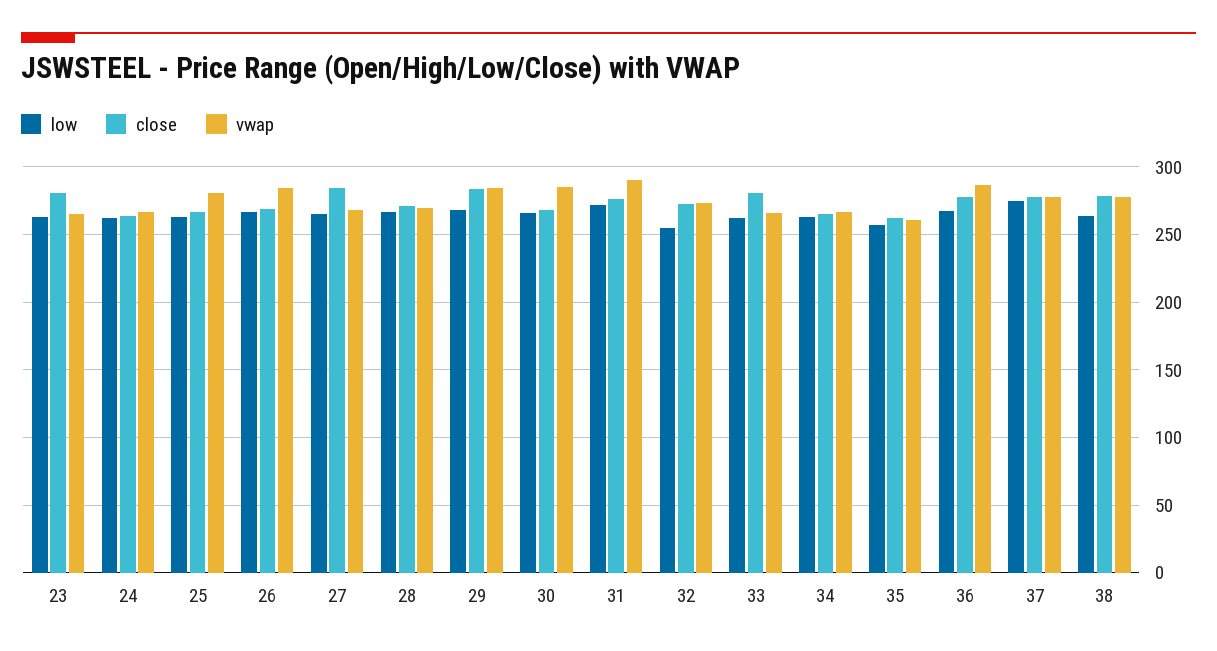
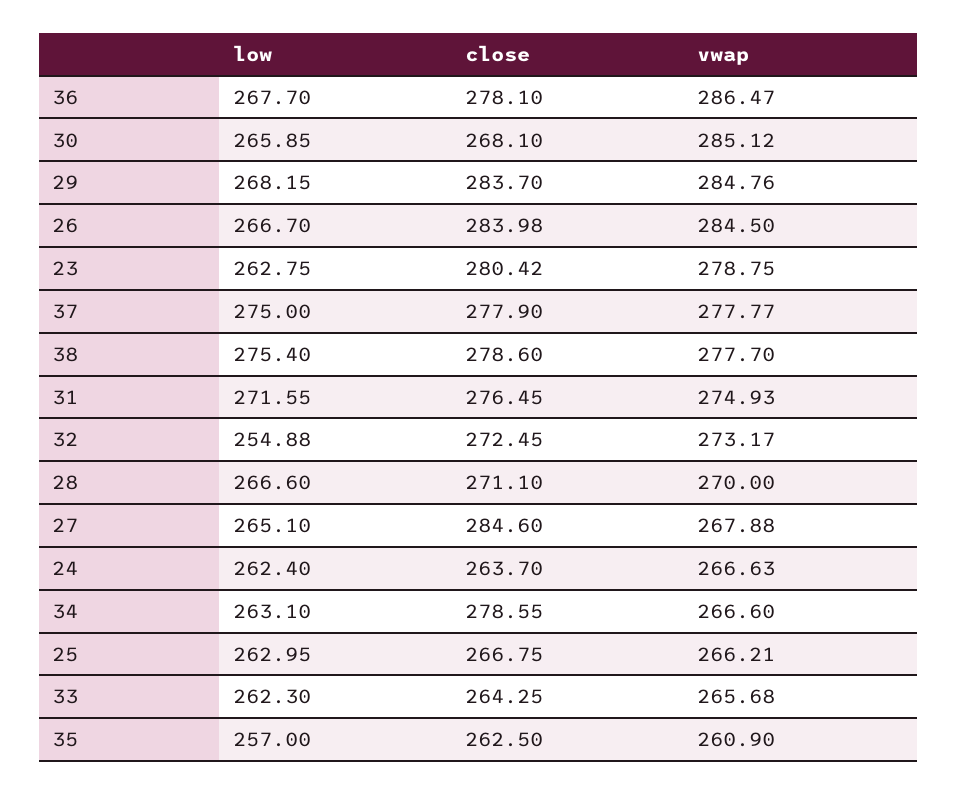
vwap, 23: 265 -> 278.75
vwap, 25: 280 -> 266.21
close, 26: 270 -> 283.98
vwap, 31: 290 -> 274.93
close, 33: 280 -> 264.25
close, 34: 265 -> 278.55
low, 38: 265 -> 275.4

